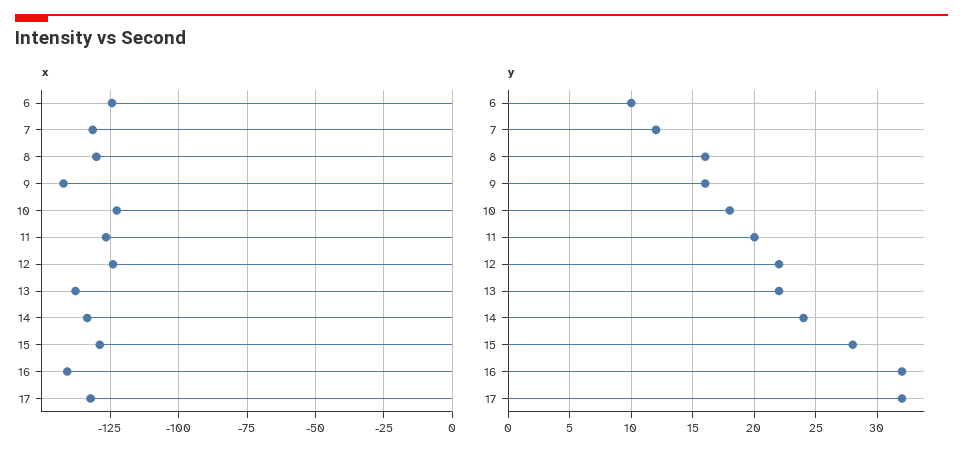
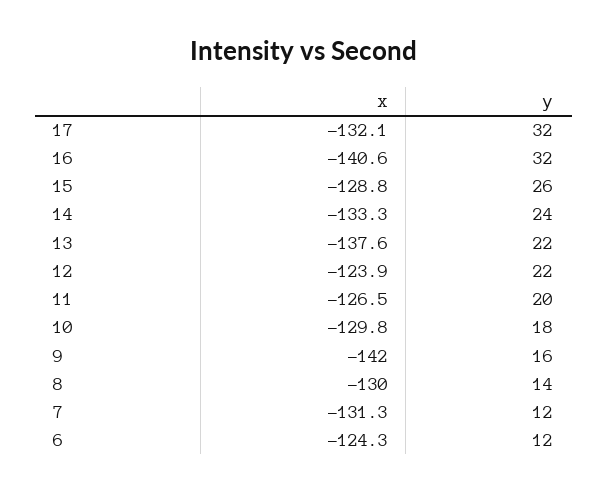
x, 10: -122.5 -> -129.8
y, 6: 10 -> 12
y, 8: 16 -> 14
y, 15: 28 -> 26

